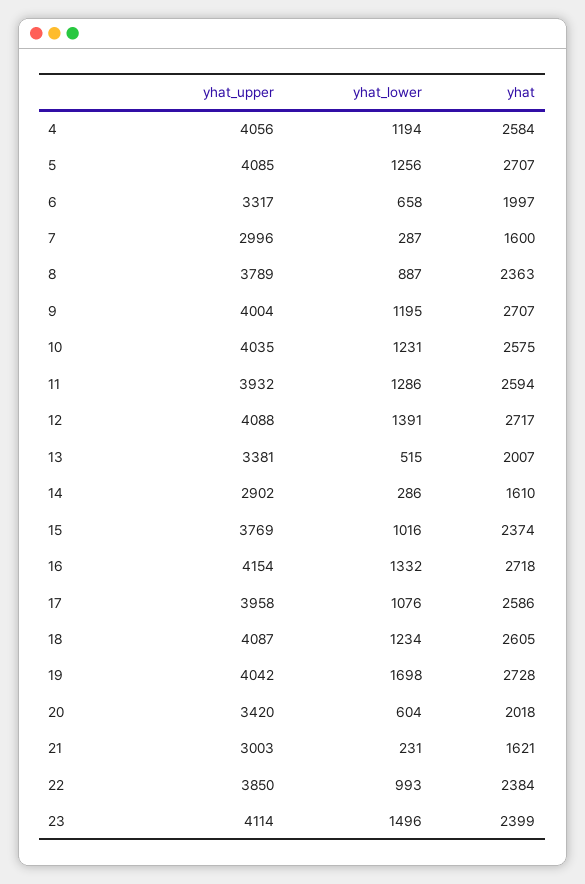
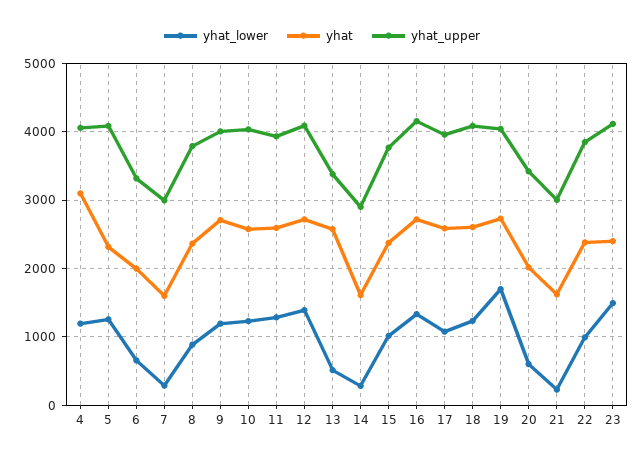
yhat, 4: 2584 -> 3100
yhat, 5: 2707 -> 2300
yhat, 13: 2007 -> 2600

